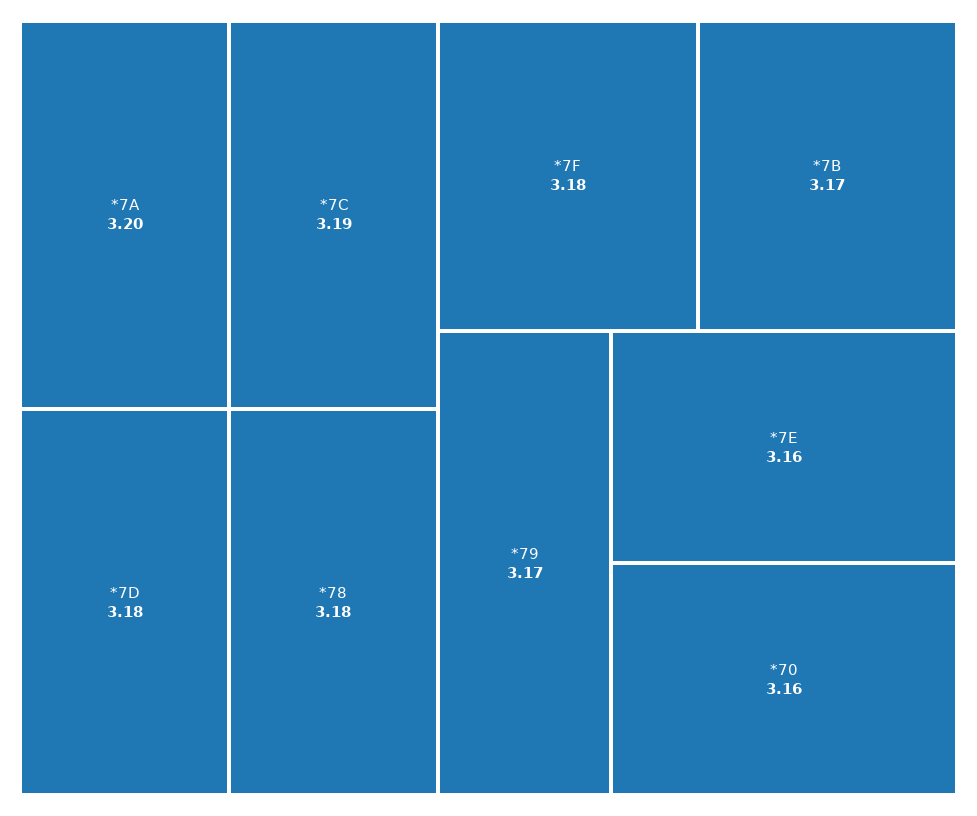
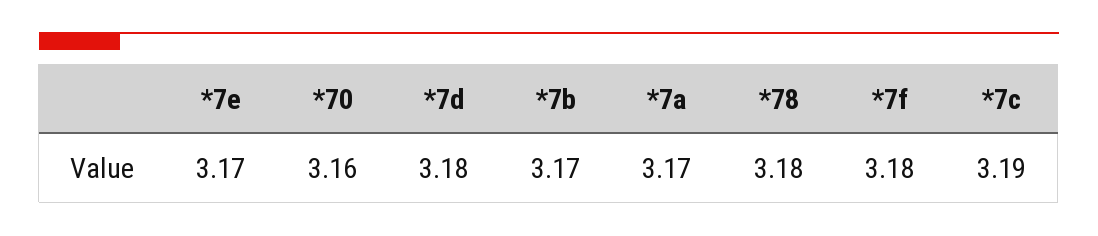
*7A: 3.2 -> 3.17
*79: 3.17 -> none
*7E: 3.16 -> 3.17

